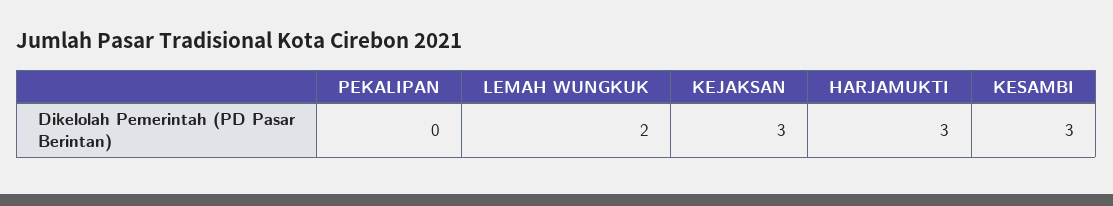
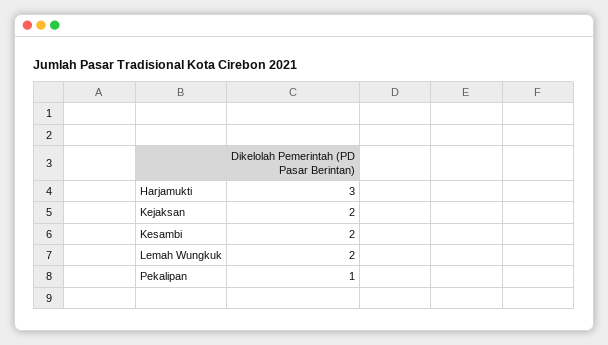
PEKALIPAN: 0 -> 1
KEJAKSAN: 3 -> 2
KESAMBI: 3 -> 2

